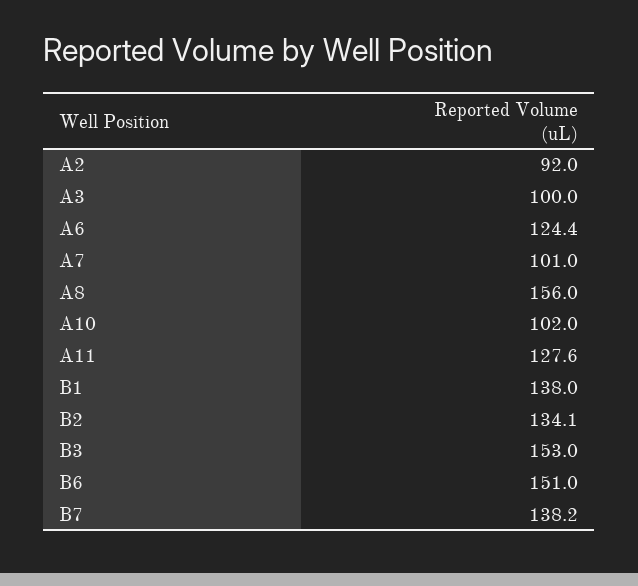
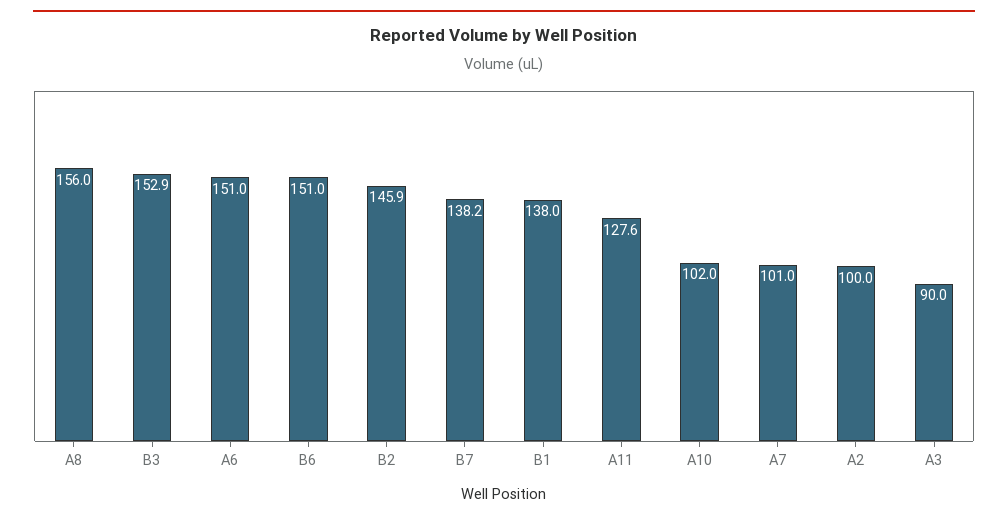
A2: 92 -> 100
A3: 100 -> 90
A6: 124.4 -> 151
B2: 134.1 -> 145.9
B3: 153 -> 152.9

